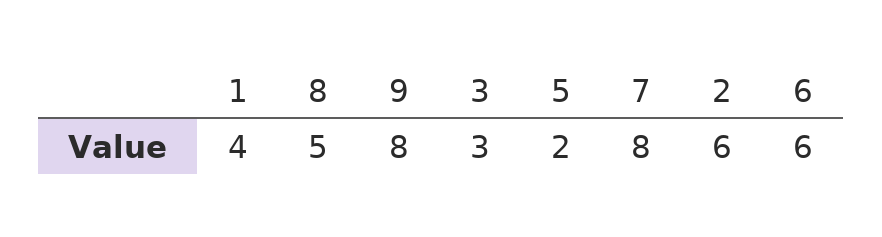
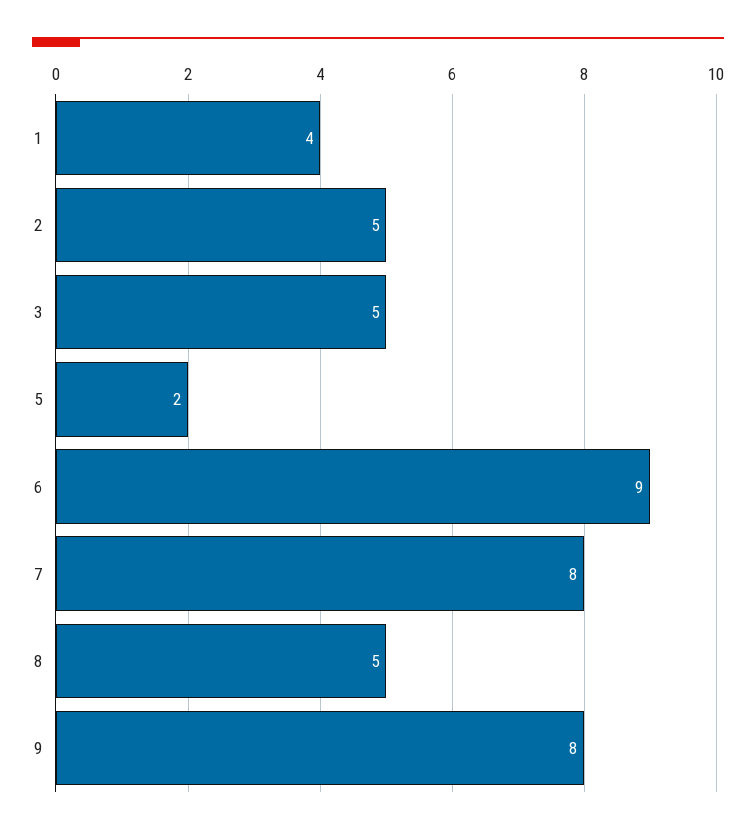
3: 3 -> 5
2: 6 -> 5
6: 6 -> 9

